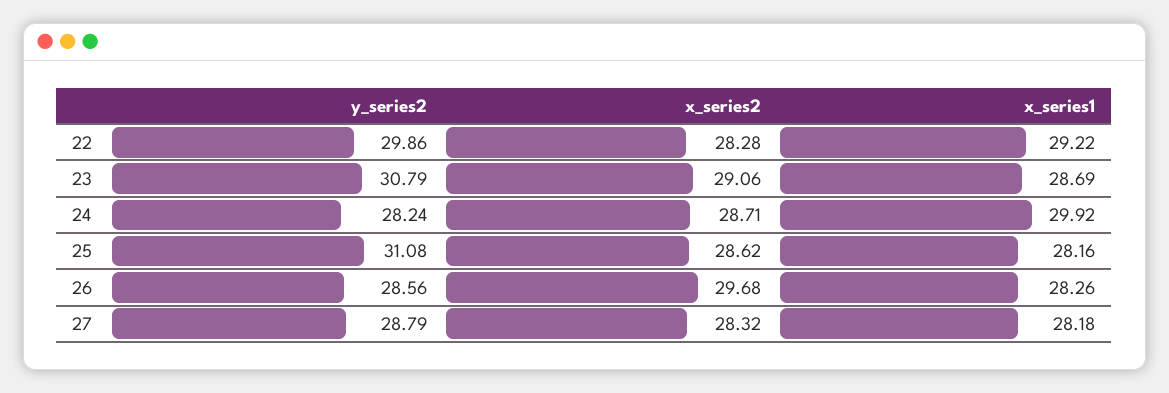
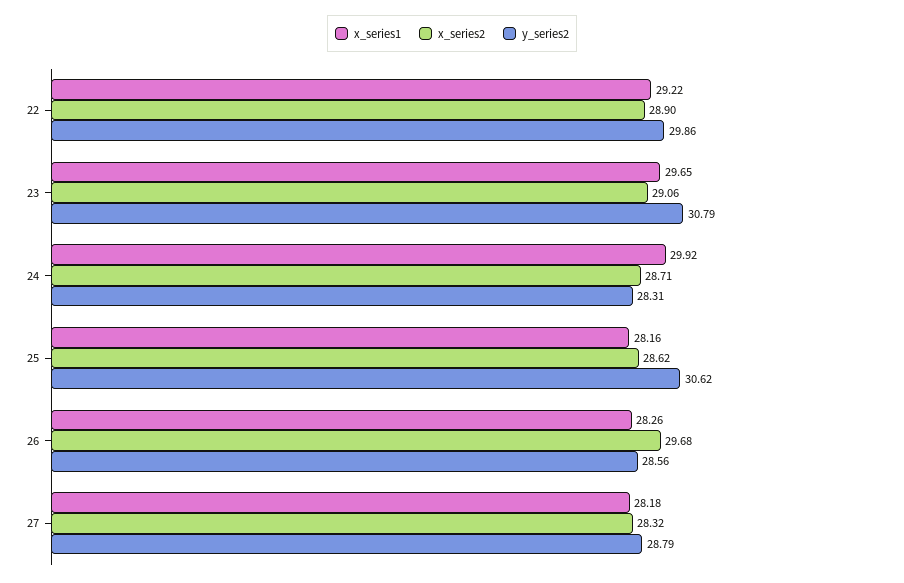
x_series2, 22: 28.28 -> 28.9
x_series1, 23: 28.69 -> 29.65
y_series2, 24: 28.24 -> 28.31
y_series2, 25: 31.08 -> 30.62

